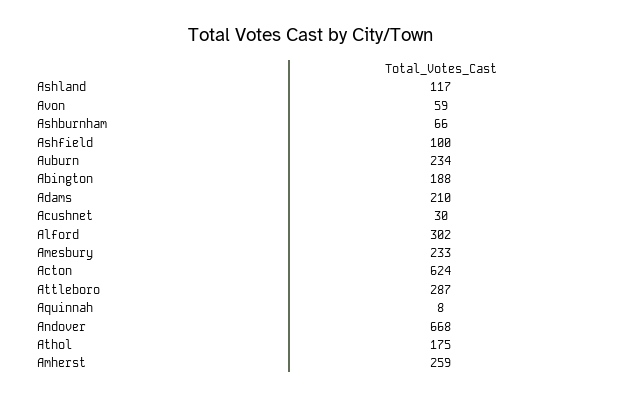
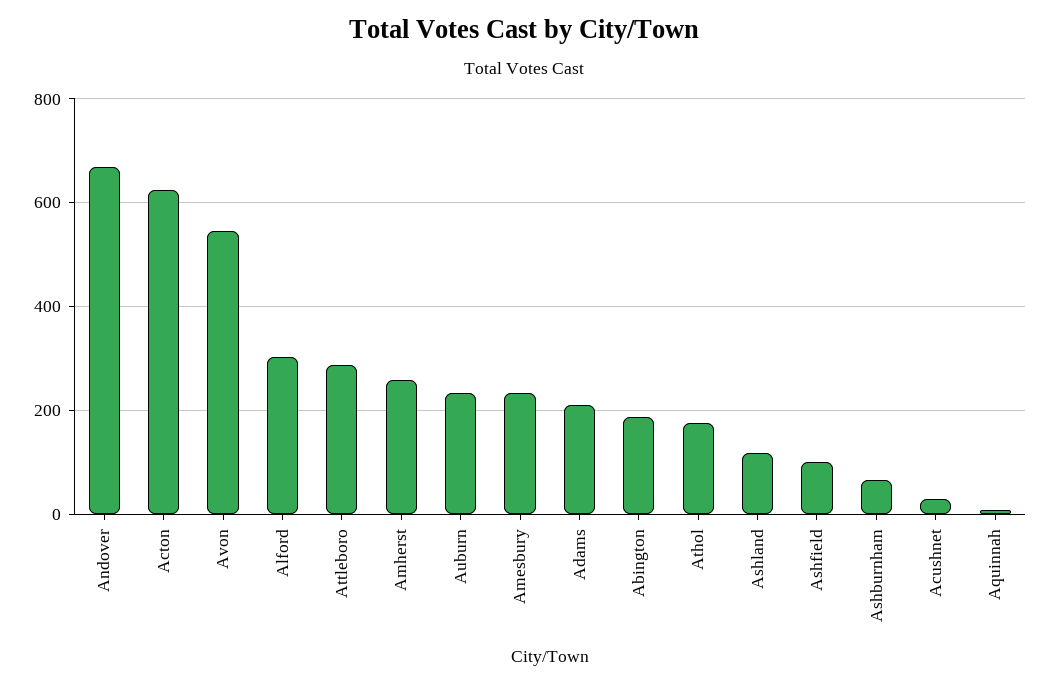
Avon: 59 -> 540

